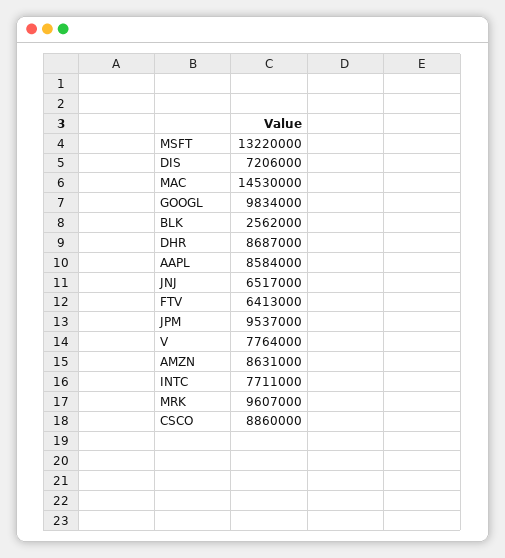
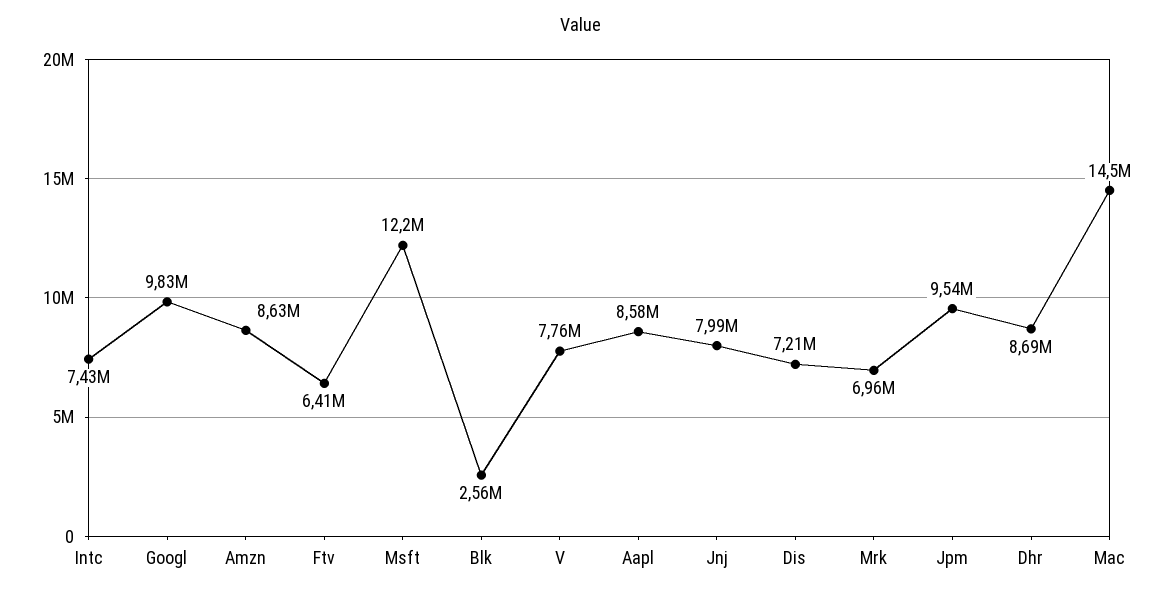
MSFT: 13220000 -> 12200000
JNJ: 6517000 -> 7990000
INTC: 7711000 -> 7430000
MRK: 9607000 -> 6960000
CSCO: 8860000 -> none

